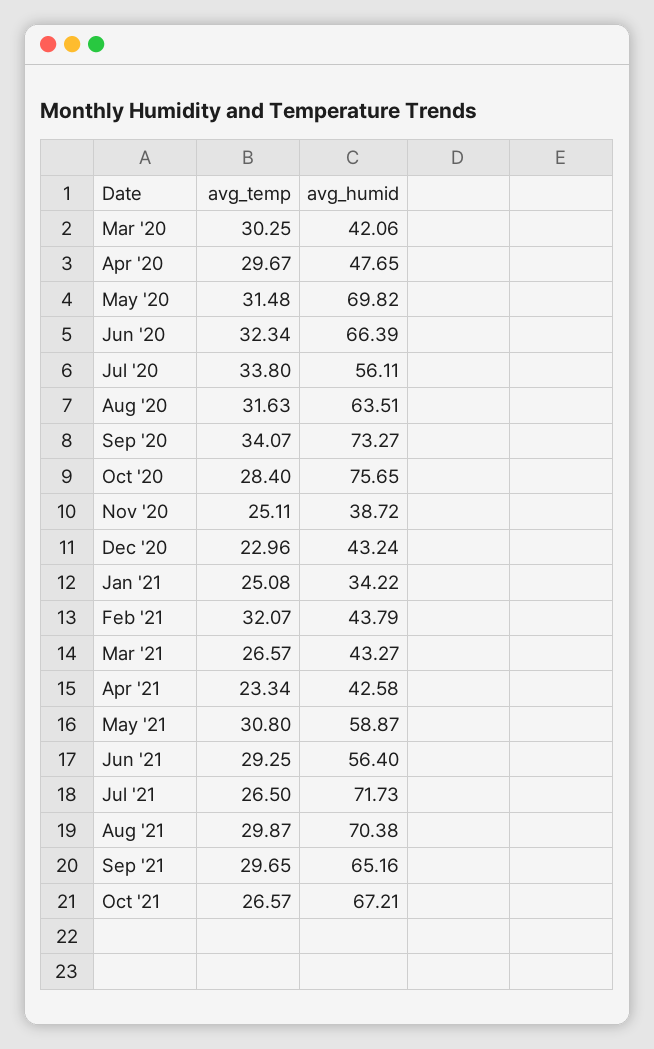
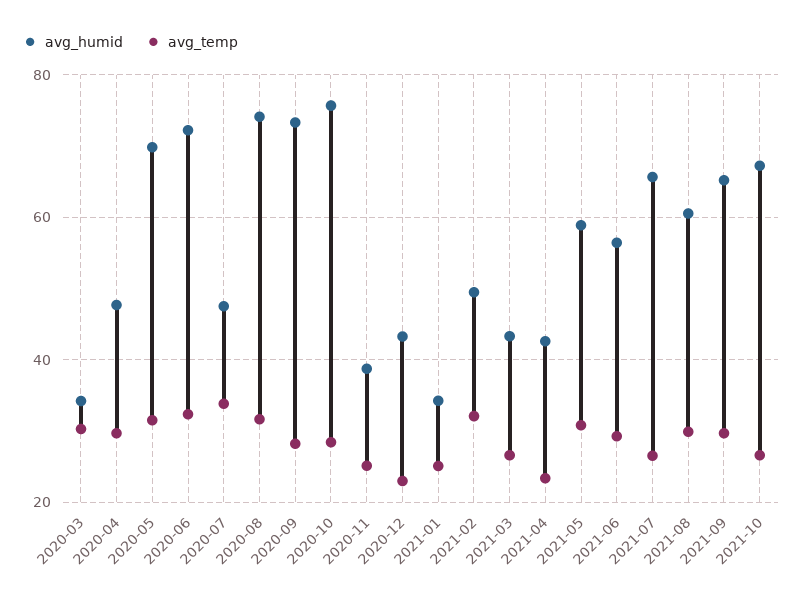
avg_humid, Mar '20: 42.06 -> 34
avg_humid, Jun '20: 66.39 -> 72
avg_humid, Jul '20: 56.11 -> 48
avg_humid, Aug '20: 63.51 -> 74
avg_temp, Sep '20: 34.07 -> 28
avg_humid, Feb '21: 43.79 -> 50
avg_humid, Jul '21: 71.73 -> 66
avg_humid, Aug '21: 70.38 -> 60

